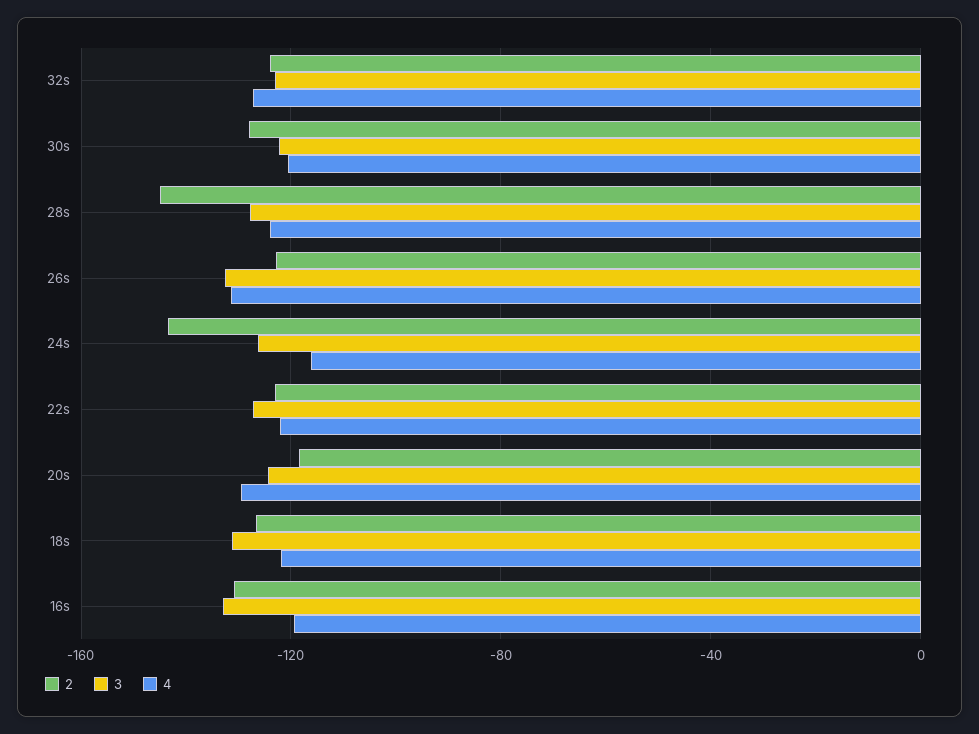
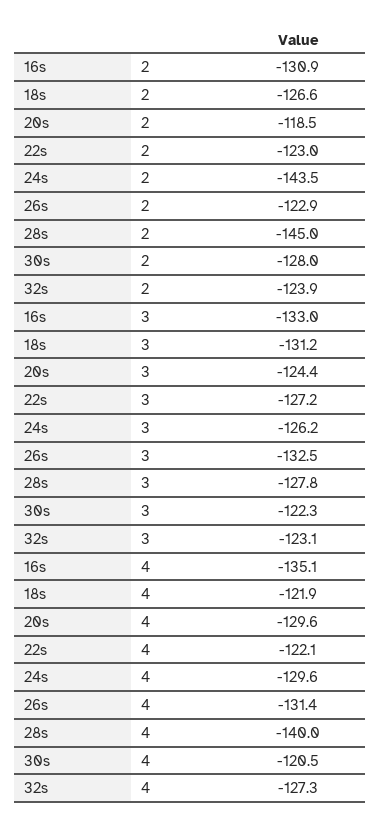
4, 28s: -125 -> -140
4, 24s: -115 -> -129.6
4, 16s: -120 -> -135.1

